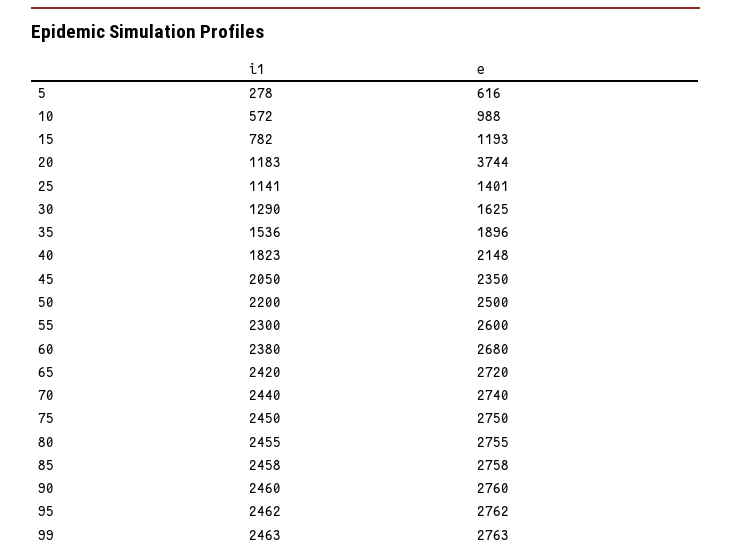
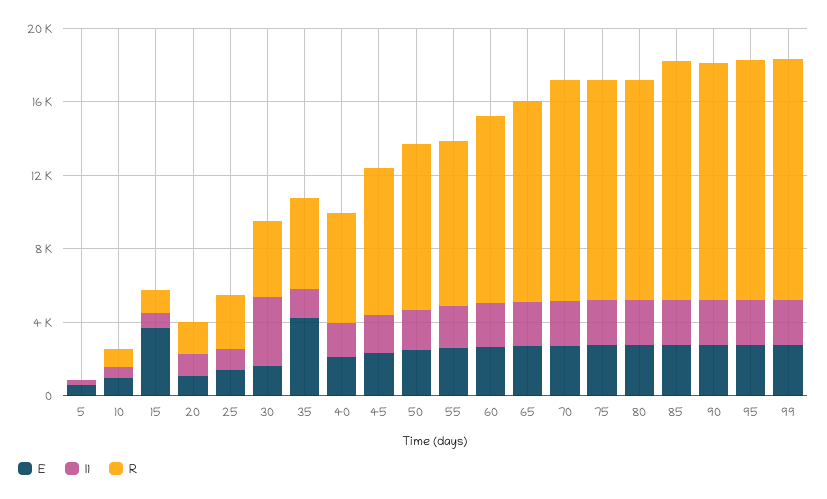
e, 15: 1193 -> 4000
e, 20: 3744 -> 1000
i1, 30: 1290 -> 4000
e, 35: 1896 -> 4000
R, 5: none -> 0
R, 10: none -> 1000
R, 15: none -> 1000
R, 20: none -> 2000
R, 25: none -> 3000
R, 30: none -> 4000
R, 35: none -> 5000
R, 40: none -> 6000
R, 45: none -> 8000
R, 50: none -> 9000
R, 55: none -> 9000
R, 60: none -> 10000
R, 65: none -> 11000
R, 70: none -> 12000
R, 75: none -> 12000
R, 80: none -> 12000
R, 85: none -> 13000
R, 90: none -> 13000
R, 95: none -> 13000
R, 99: none -> 13000

